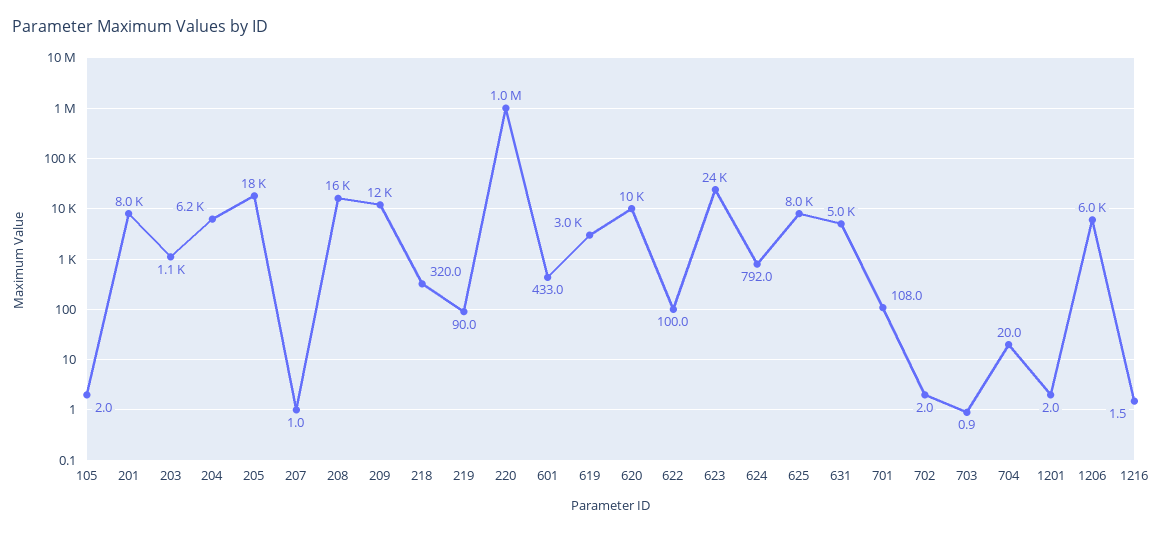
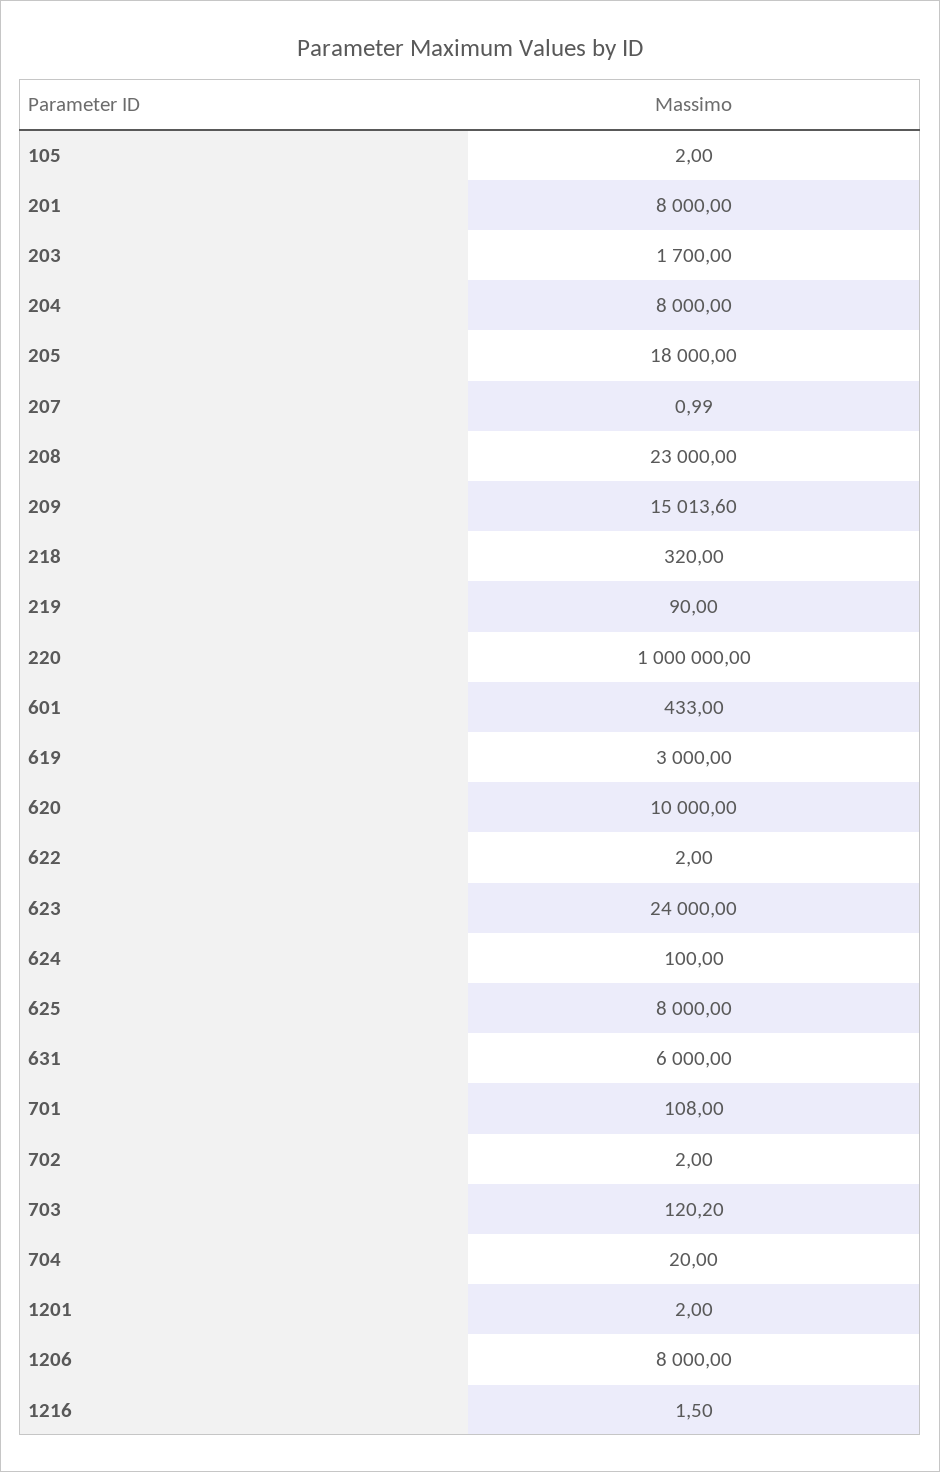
203: 1100 -> 1700
204: 6200 -> 8000
208: 16000 -> 23000
209: 12000 -> 15013.6
622: 100 -> 2
624: 792 -> 100
631: 5000 -> 6000
703: 0.9 -> 120.2
1206: 6000 -> 8000

